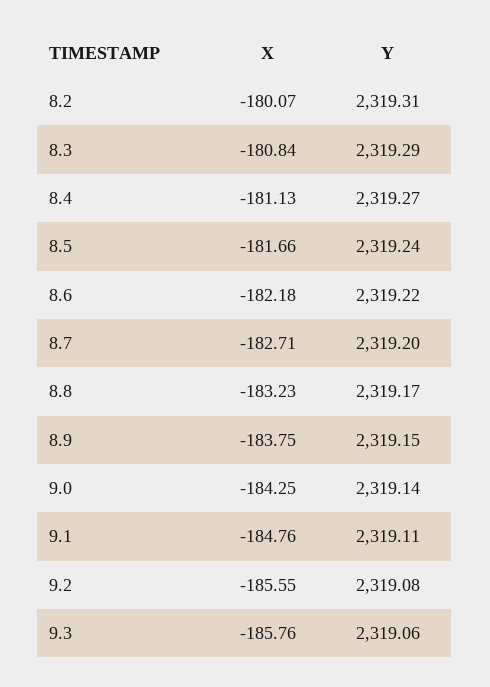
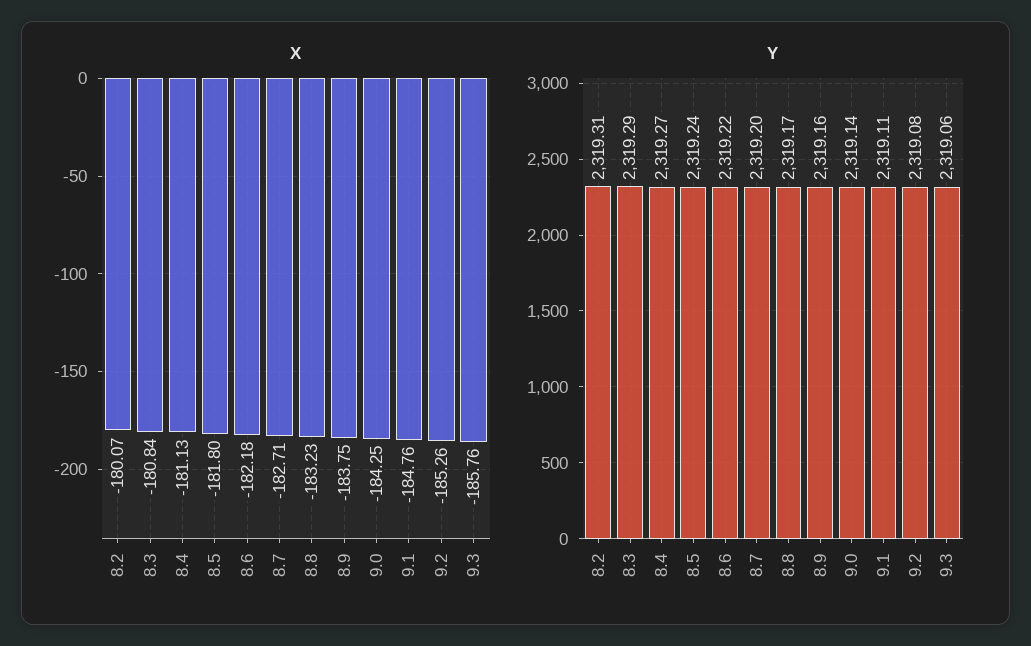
X, 8.5: -181.66 -> -181.8
Y, 8.9: 2319.15 -> 2319.16
X, 9.2: -185.55 -> -185.26

